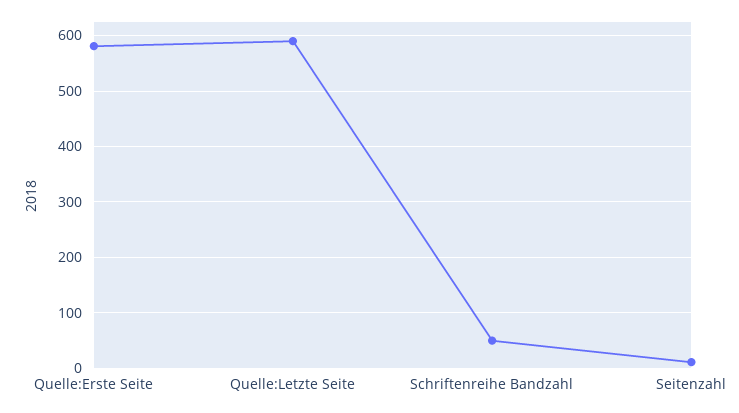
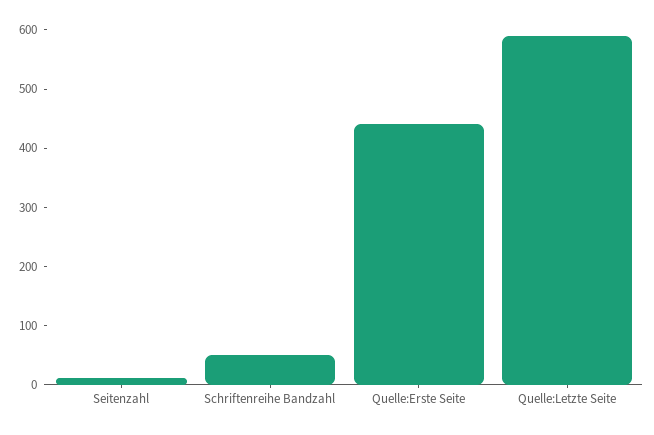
Quelle:Erste Seite: 580 -> 440

